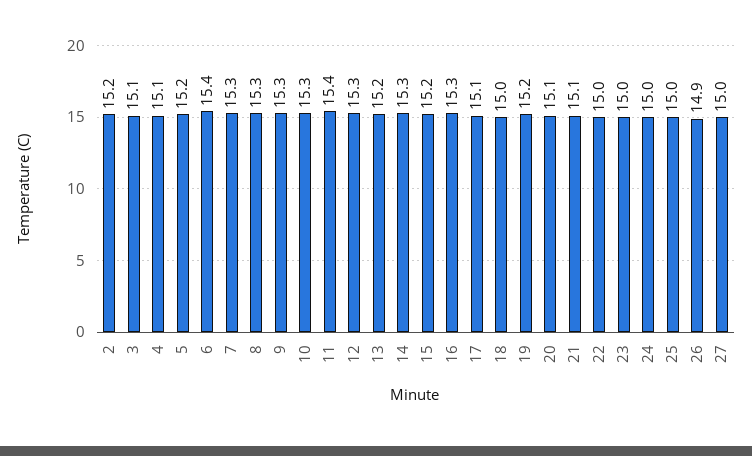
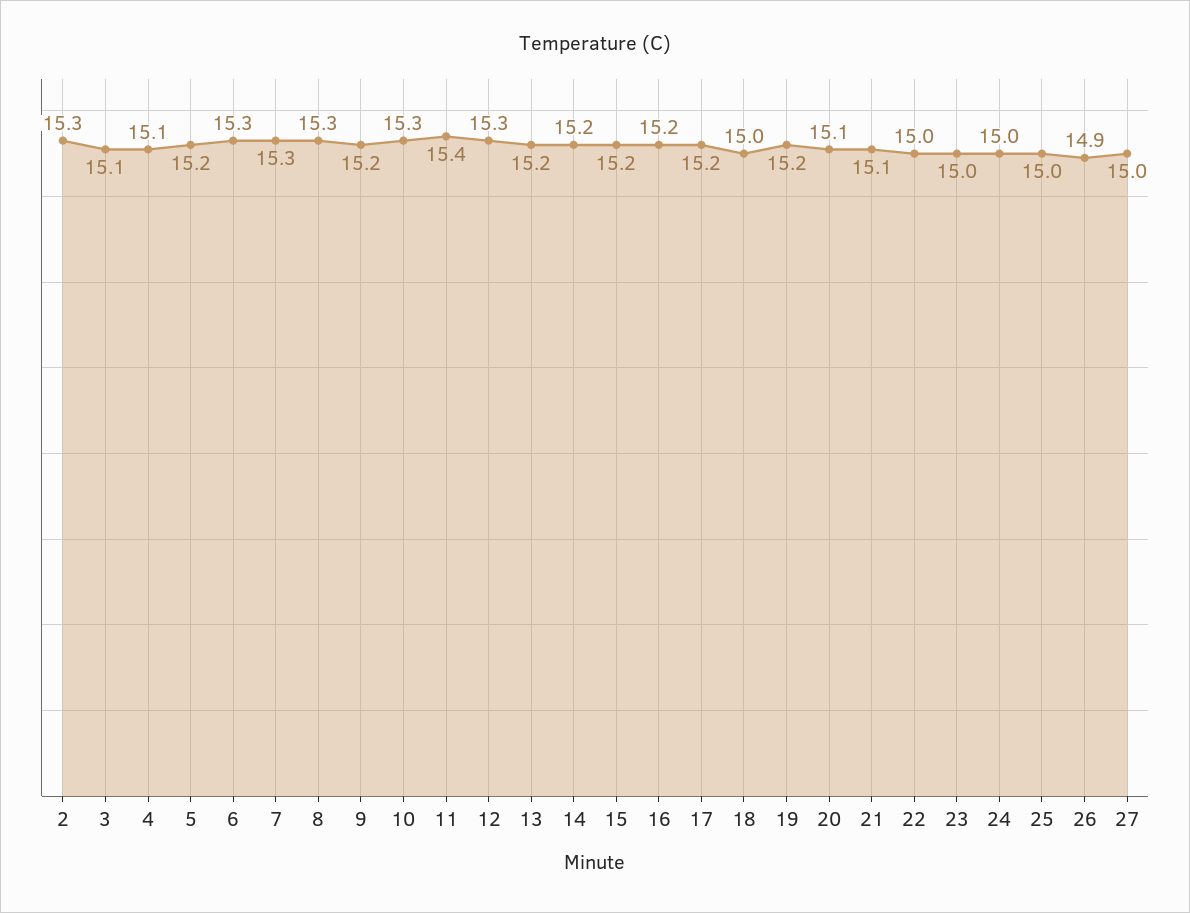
2: 15.2 -> 15.3
6: 15.4 -> 15.3
9: 15.3 -> 15.2
14: 15.3 -> 15.2
16: 15.3 -> 15.2
17: 15.1 -> 15.2

